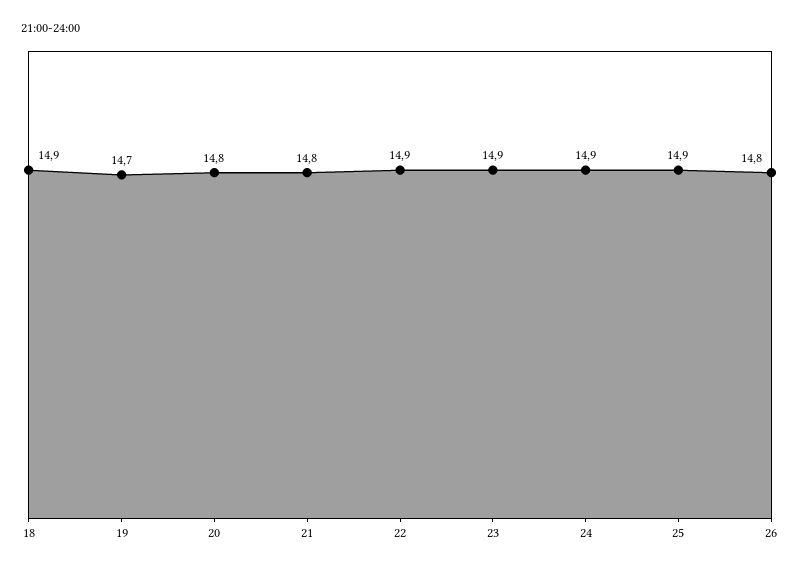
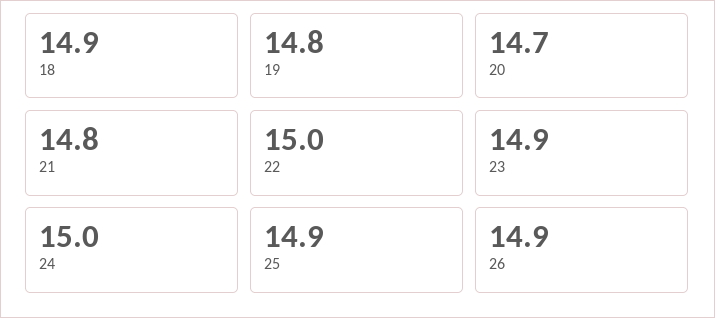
19: 14.7 -> 14.8
20: 14.8 -> 14.7
22: 14.9 -> 15
24: 14.9 -> 15
26: 14.8 -> 14.9

